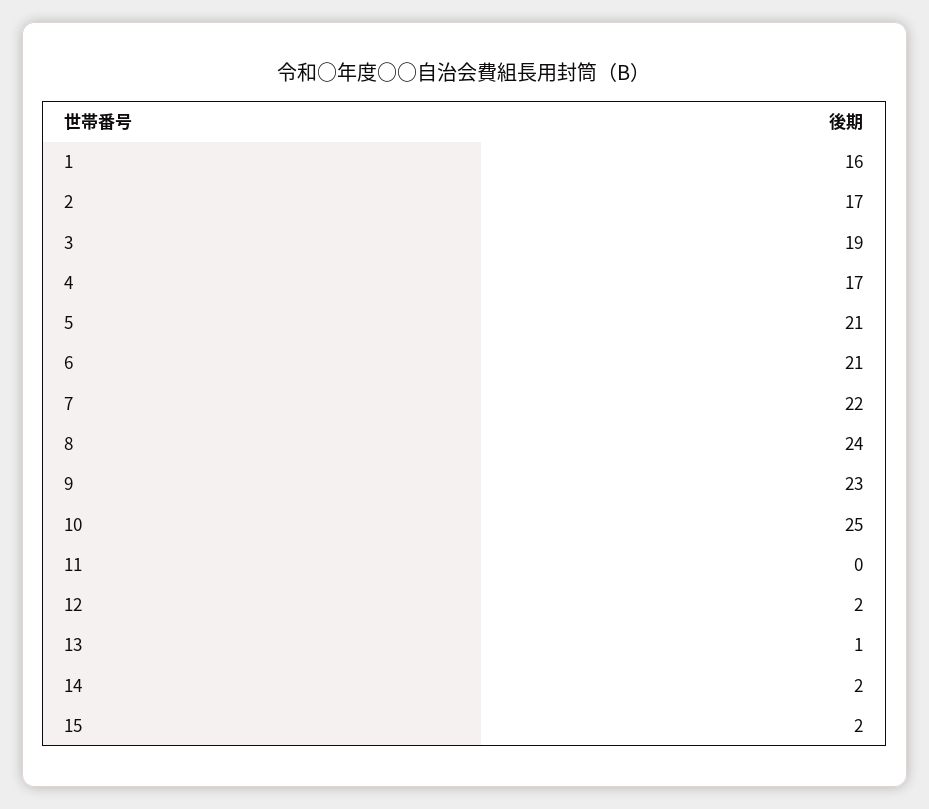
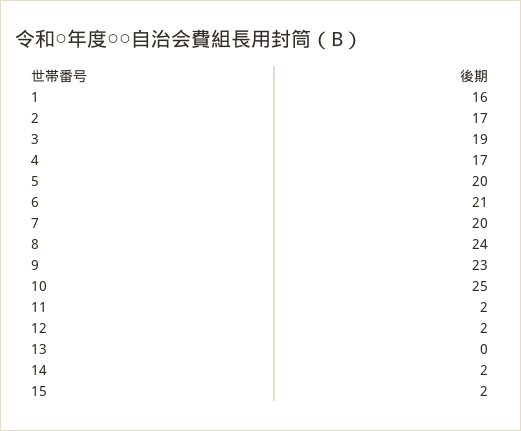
5: 21 -> 20
7: 22 -> 20
11: 0 -> 2
13: 1 -> 0

